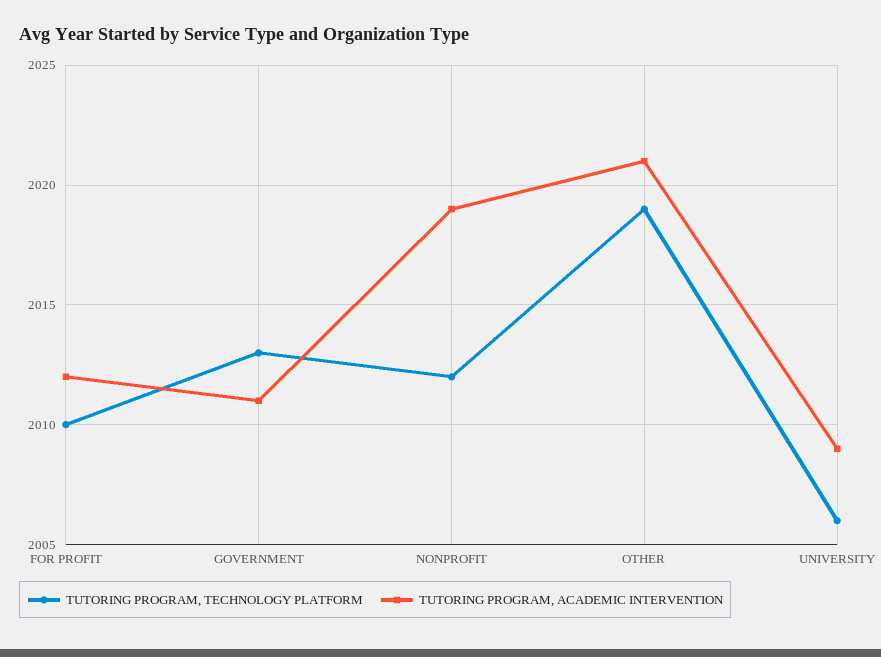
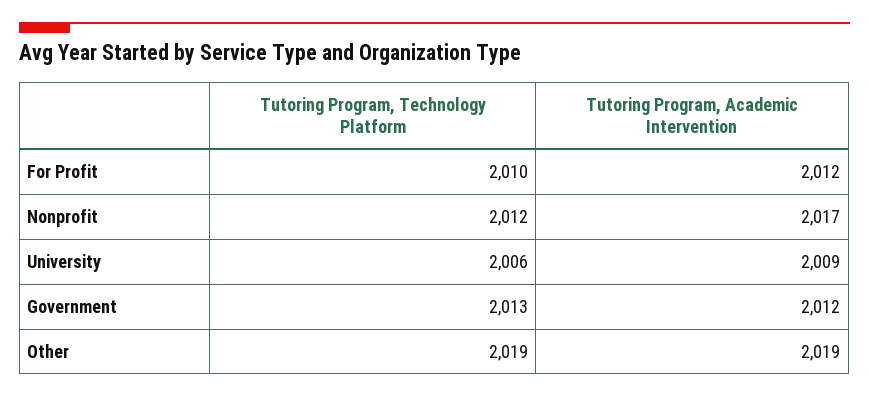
TUTORING PROGRAM, ACADEMIC INTERVENTION, GOVERNMENT: 2011 -> 2012
TUTORING PROGRAM, ACADEMIC INTERVENTION, NONPROFIT: 2019 -> 2017
TUTORING PROGRAM, ACADEMIC INTERVENTION, OTHER: 2021 -> 2019

